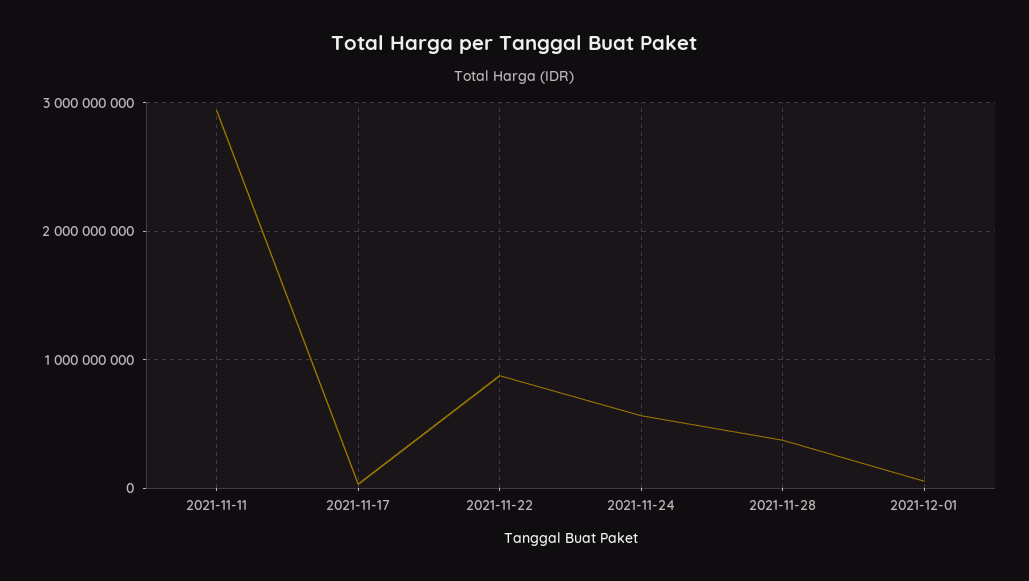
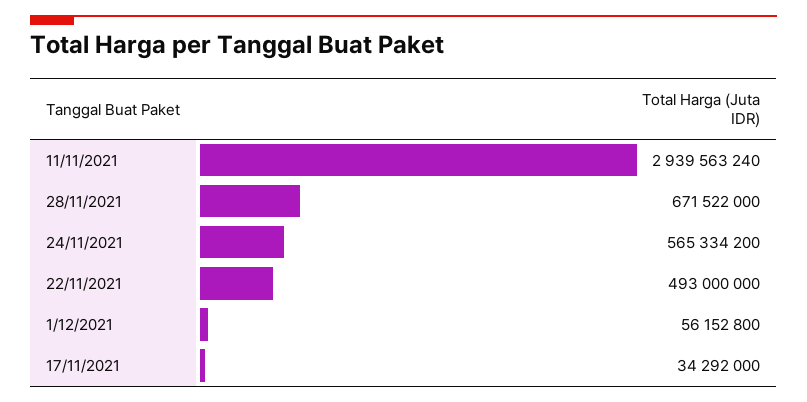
2021-11-22: 900000000 -> 493000000
2021-11-28: 400000000 -> 671522000

